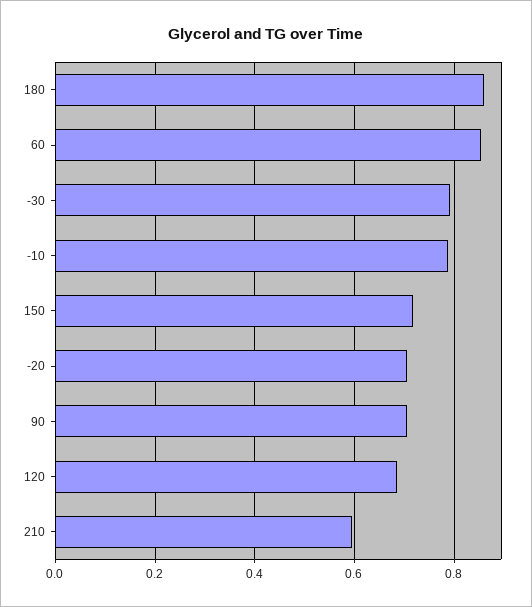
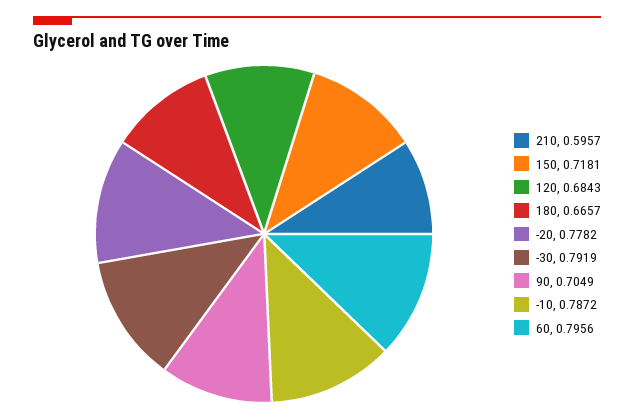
180: 0.86 -> 0.6657
60: 0.86 -> 0.7956
-20: 0.7 -> 0.7782

